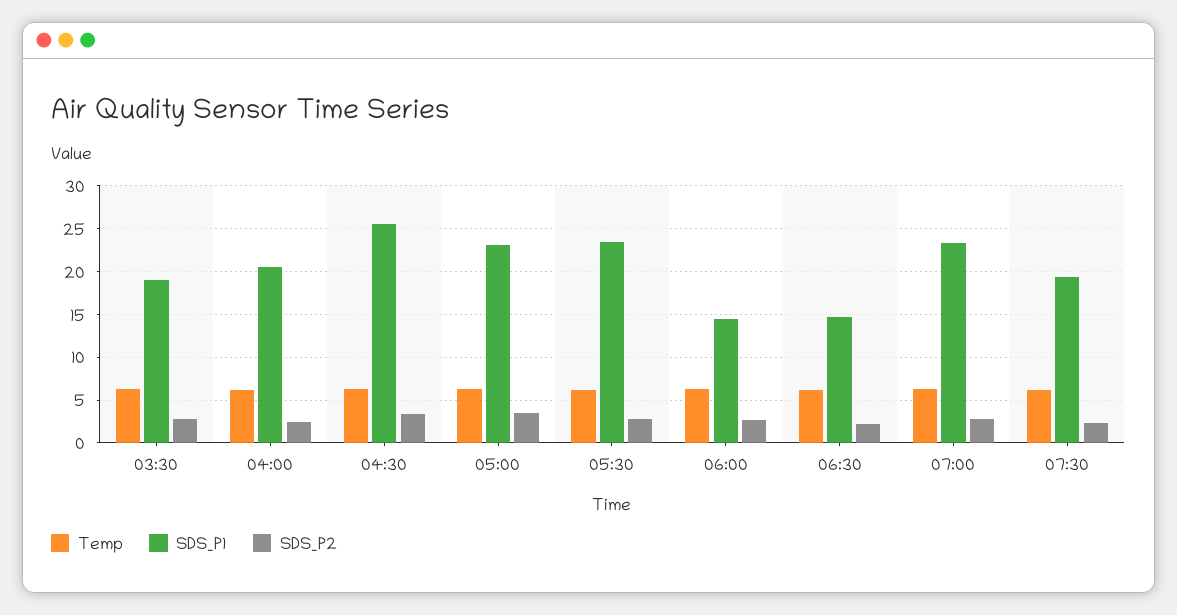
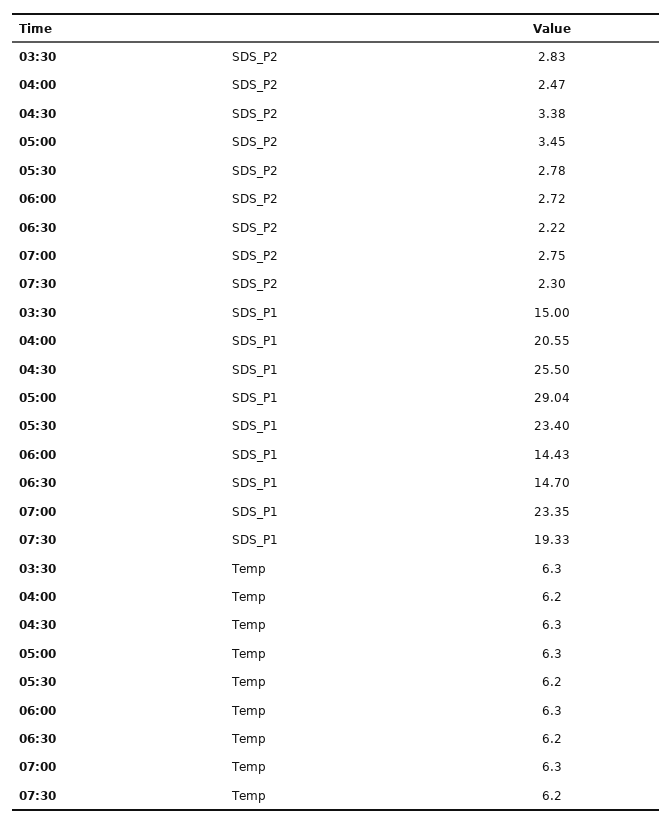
SDS_P1, 03:30: 19 -> 15
SDS_P1, 05:00: 23 -> 29.04

